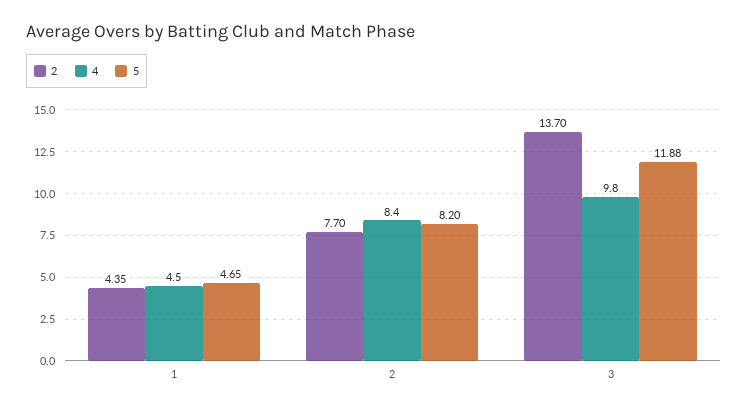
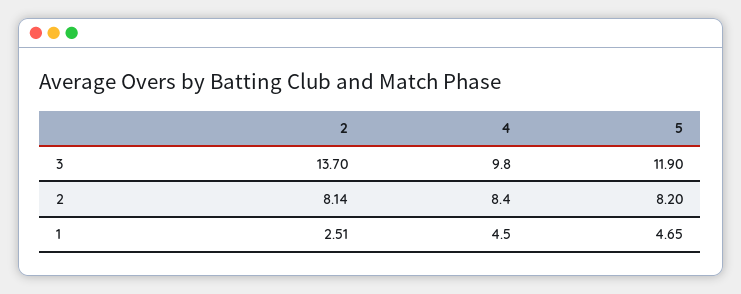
2, 1: 4.35 -> 2.51
2, 2: 7.7 -> 8.14
5, 3: 11.88 -> 11.9

